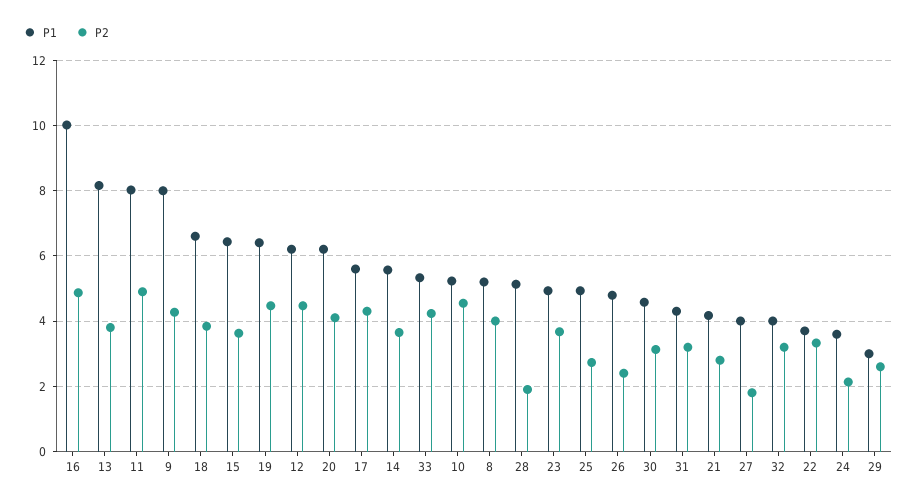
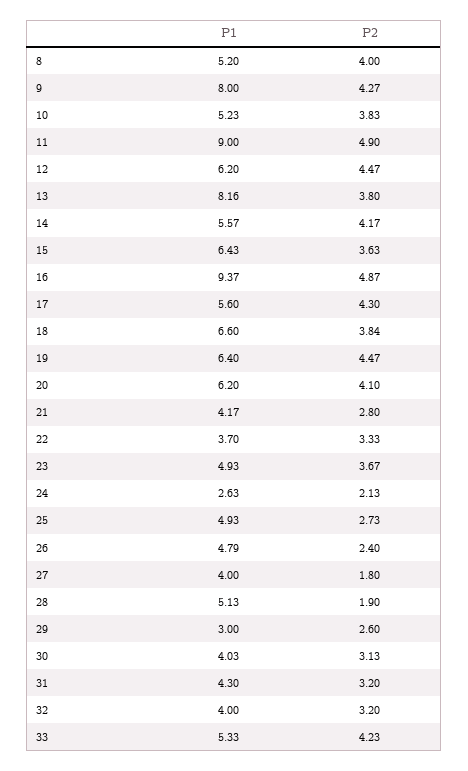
P1, 16: 10 -> 9.37
P1, 11: 8 -> 9
P2, 14: 3.6 -> 4.17
P2, 10: 4.6 -> 3.83
P1, 30: 4.6 -> 4.03
P1, 24: 3.6 -> 2.63

